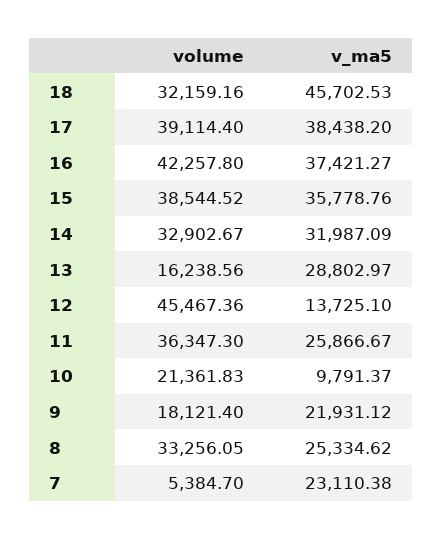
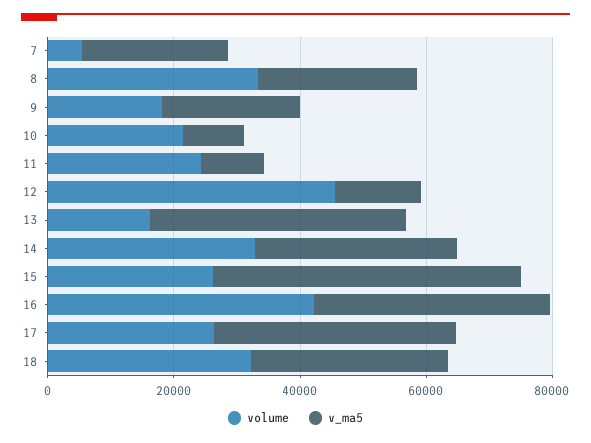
v_ma5, 18: 45702.53 -> 30000
volume, 17: 39114.4 -> 25000
volume, 15: 38544.52 -> 25000
v_ma5, 15: 35778.76 -> 50000
v_ma5, 13: 28802.97 -> 40000
volume, 11: 36347.3 -> 25000
v_ma5, 11: 25866.67 -> 10000

